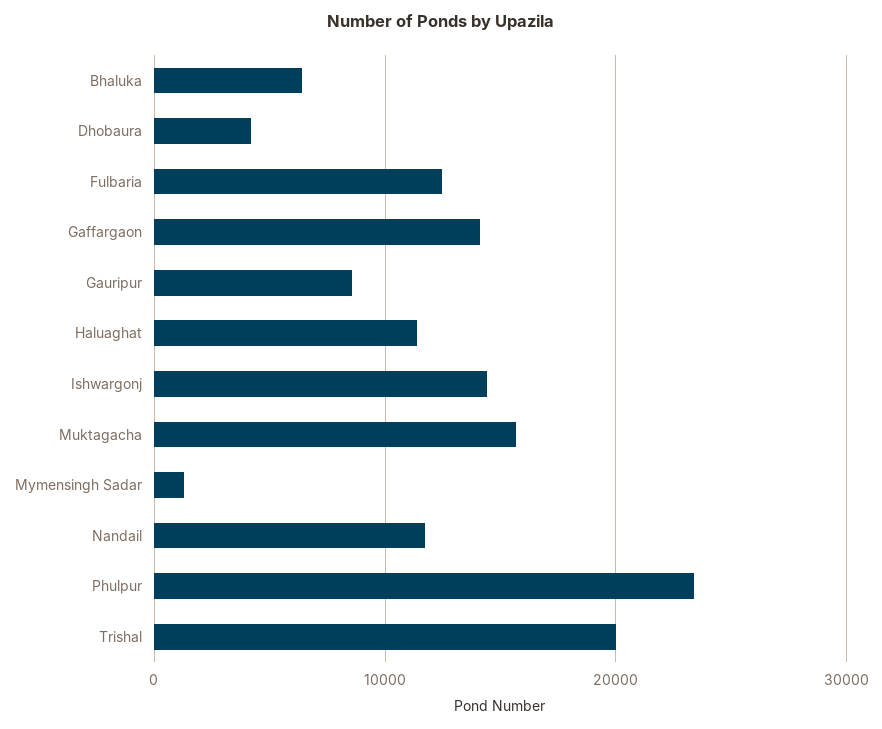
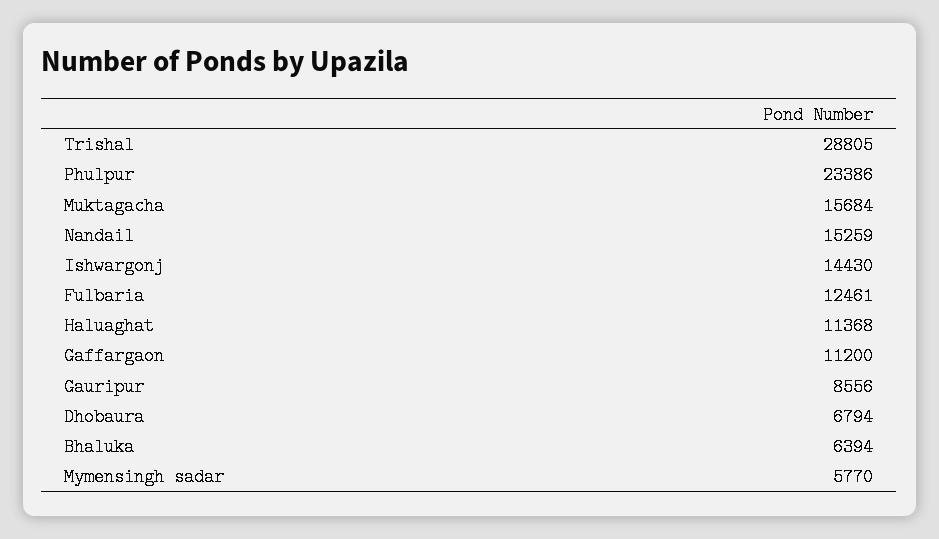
Dhobaura: 4000 -> 6794
Gaffargaon: 14000 -> 11200
Mymensingh Sadar: 1000 -> 5770
Nandail: 12000 -> 15259
Trishal: 20000 -> 28805

